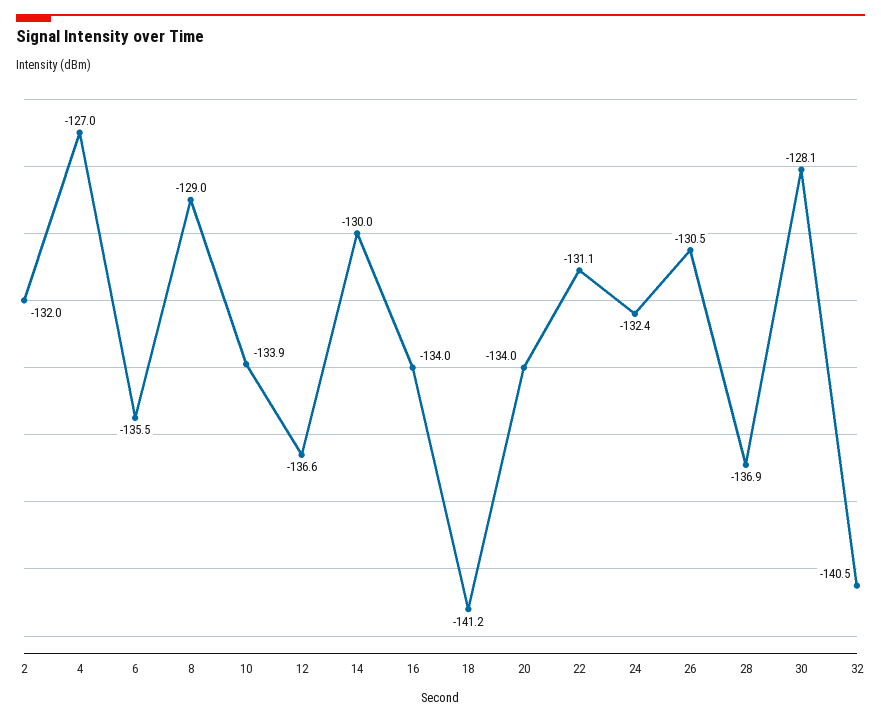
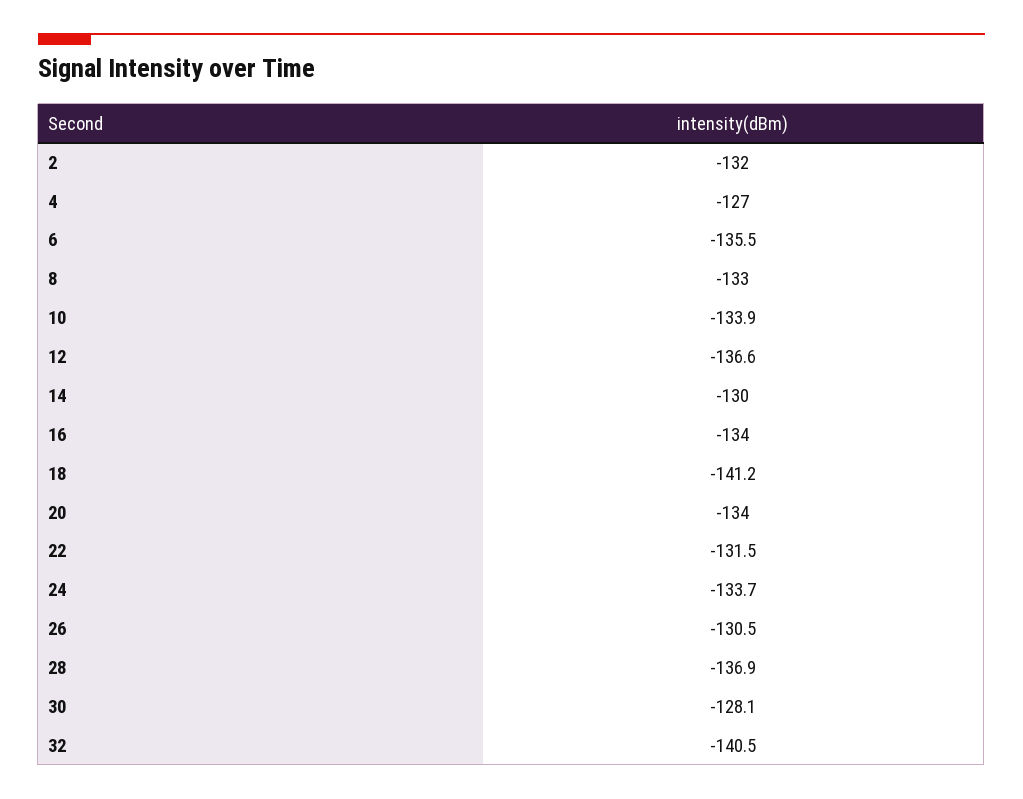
8: -129 -> -133
22: -131.1 -> -131.5
24: -132.4 -> -133.7

